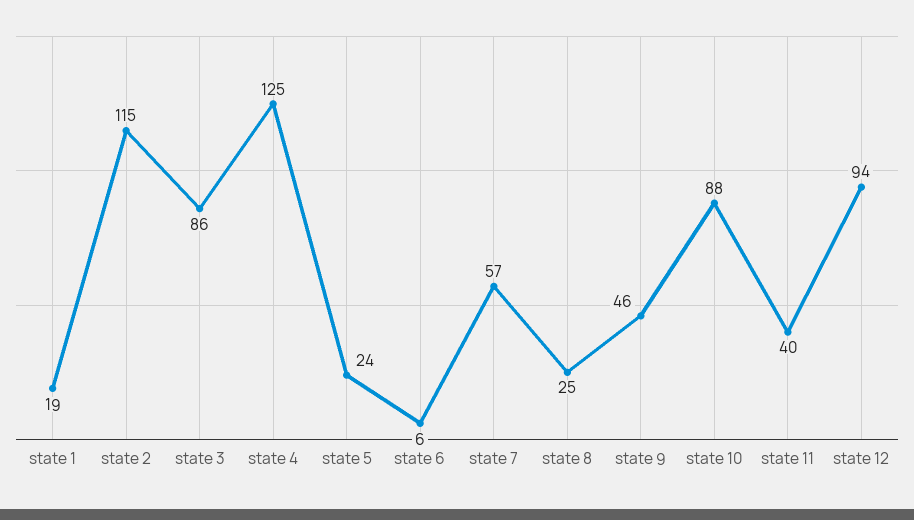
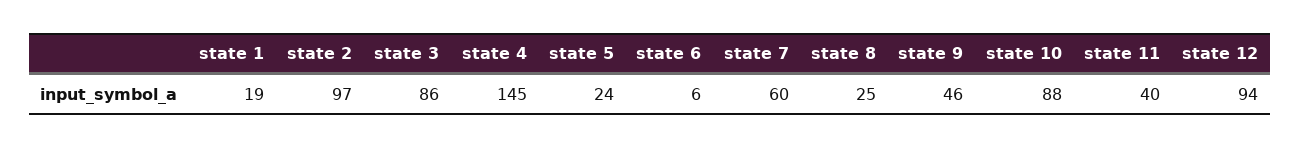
state 2: 115 -> 97
state 4: 125 -> 145
state 7: 57 -> 60

